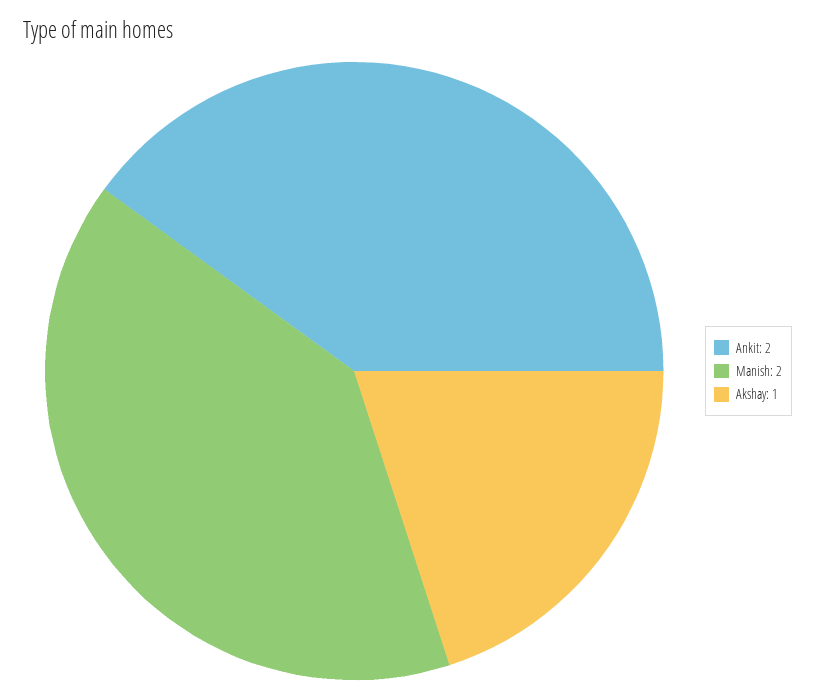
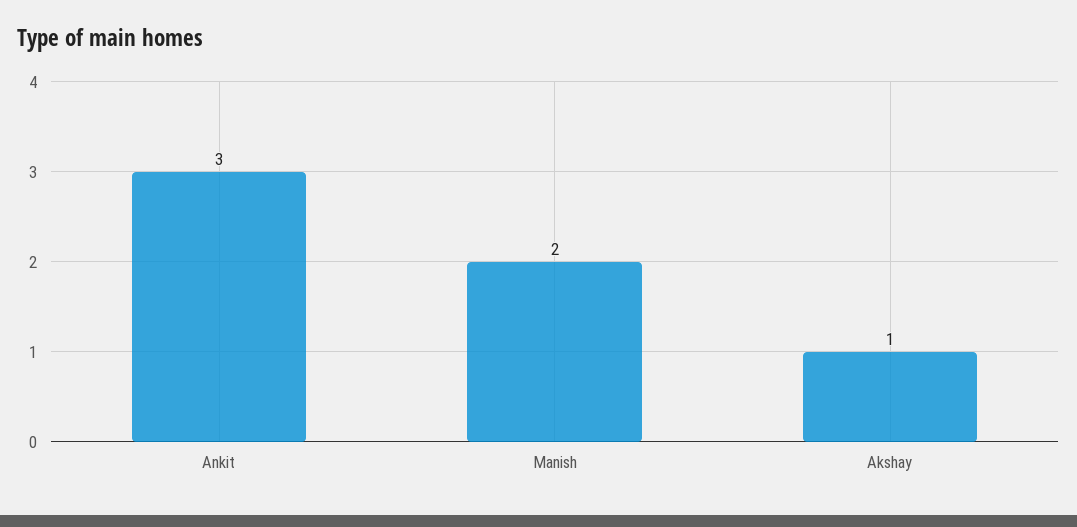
Ankit: 2 -> 3

